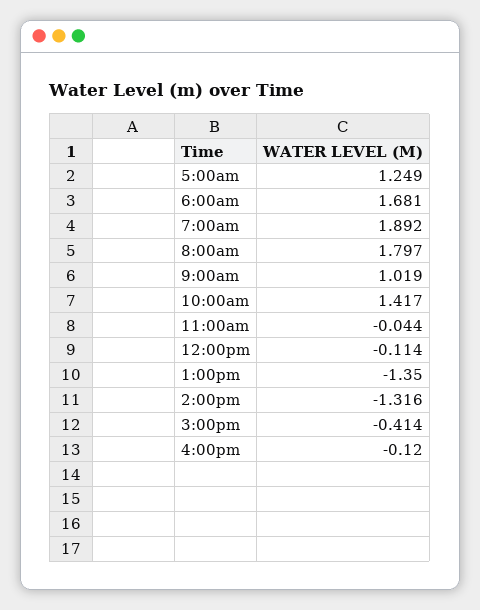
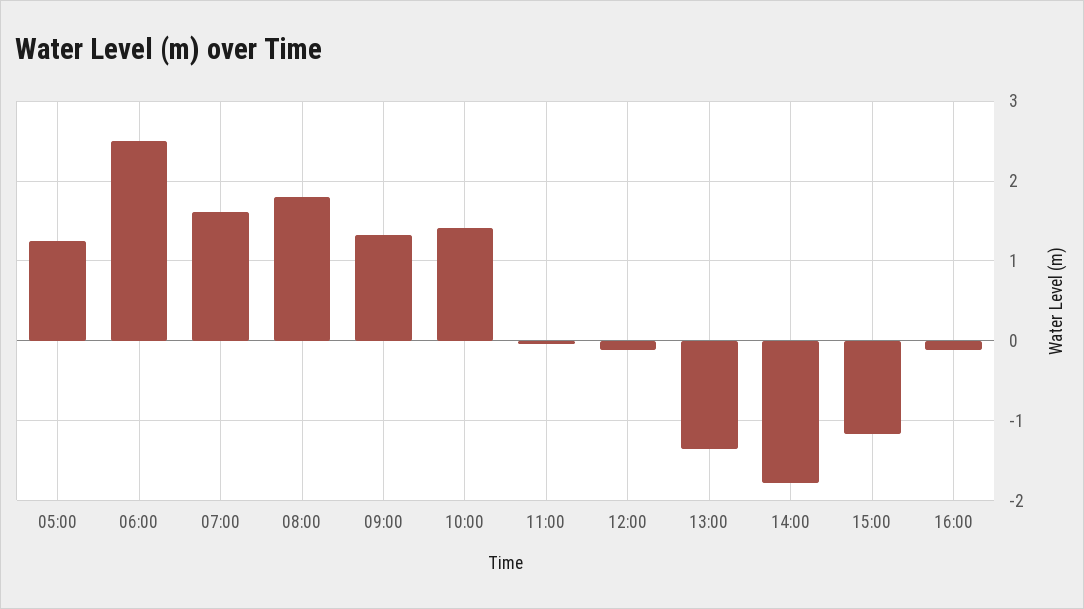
6:00am: 1.681 -> 2.5
7:00am: 1.892 -> 1.6
9:00am: 1.019 -> 1.3
2:00pm: -1.316 -> -1.8
3:00pm: -0.414 -> -1.2

